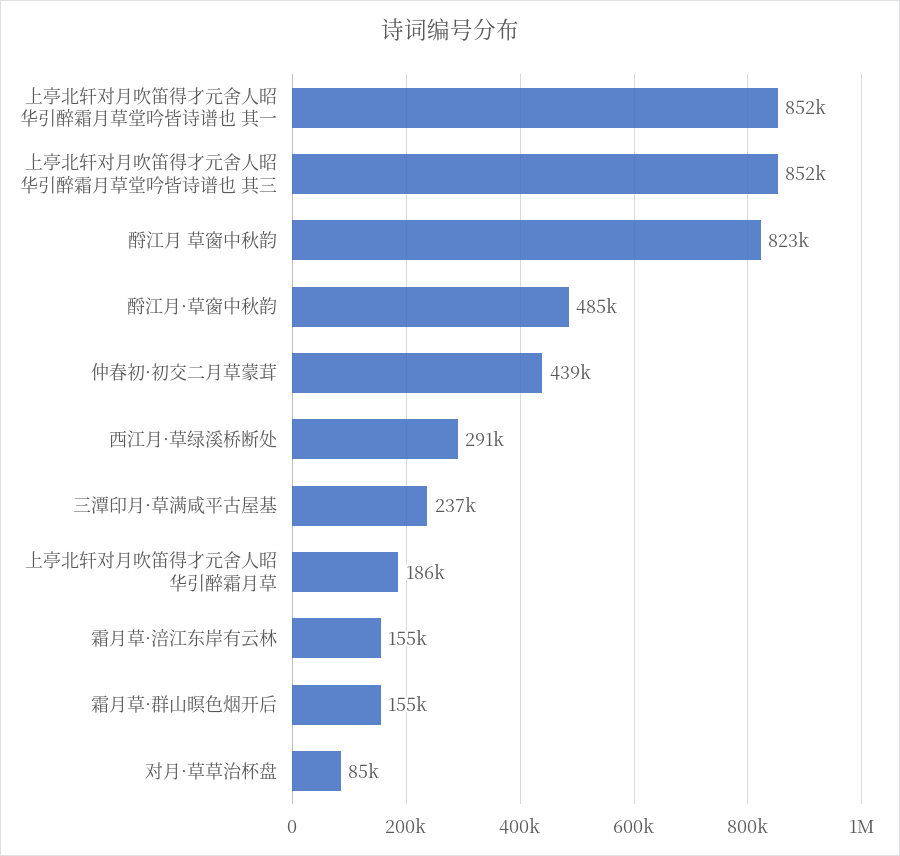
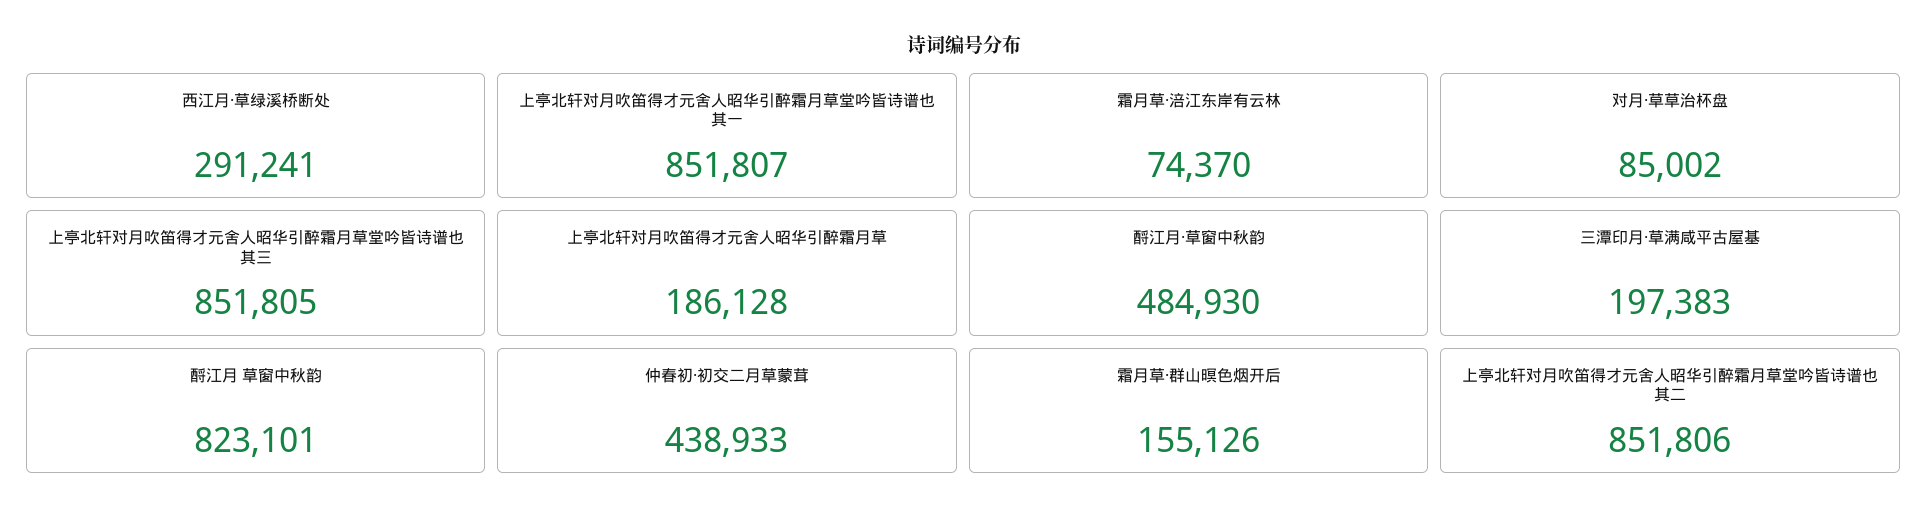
三潭印月·草满咸平古屋基: 237000 -> 197383
霜月草·涪江东岸有云林: 155000 -> 74370
上亭北轩对月吹笛得才元舍人昭华引醉霜月草堂吟皆诗谱也 其二: none -> 851806

